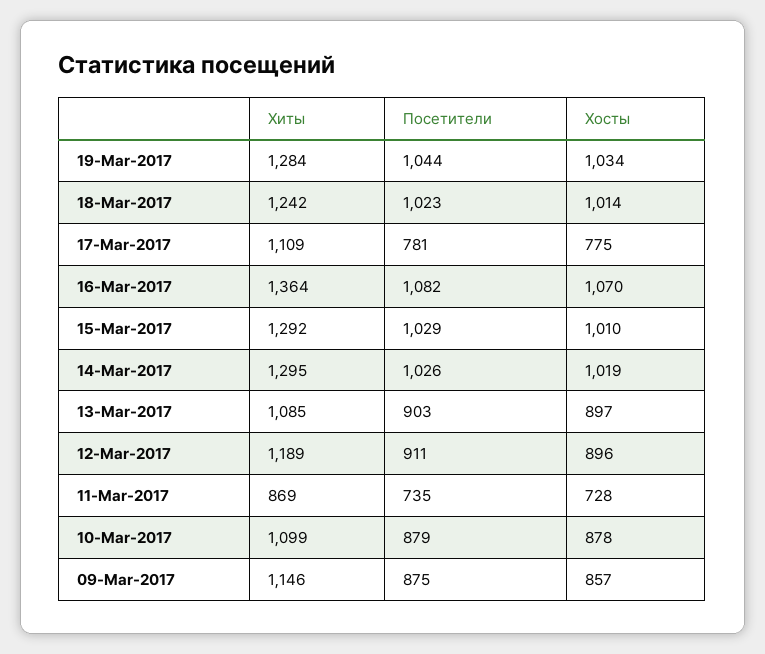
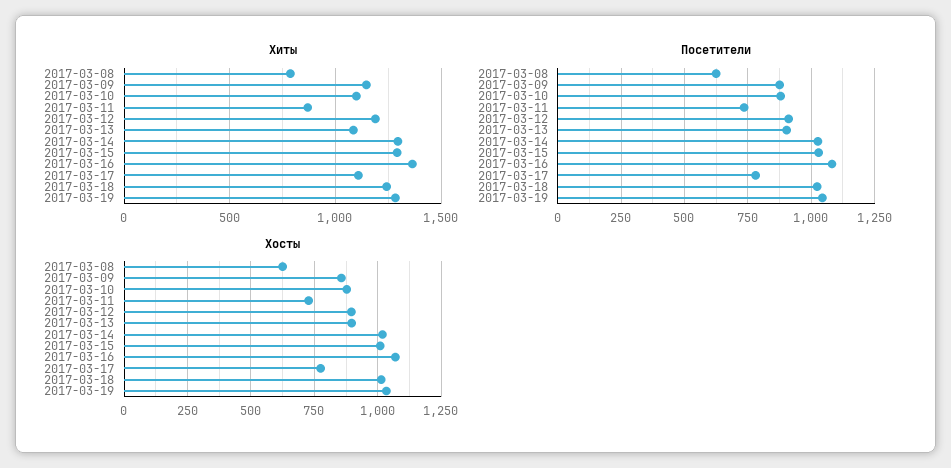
Хиты, 2017-03-08: none -> 800
Посетители, 2017-03-08: none -> 625
Хосты, 2017-03-08: none -> 625

